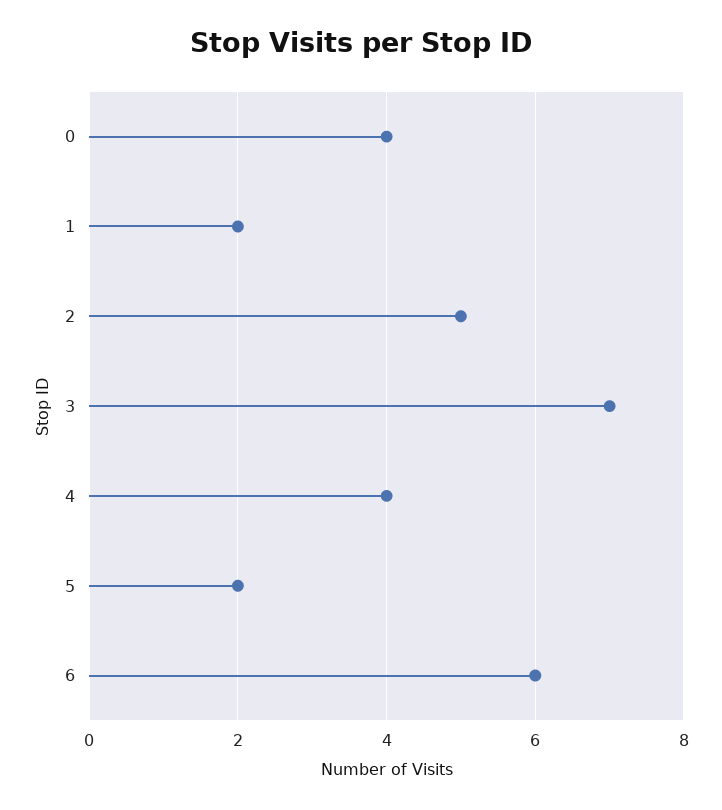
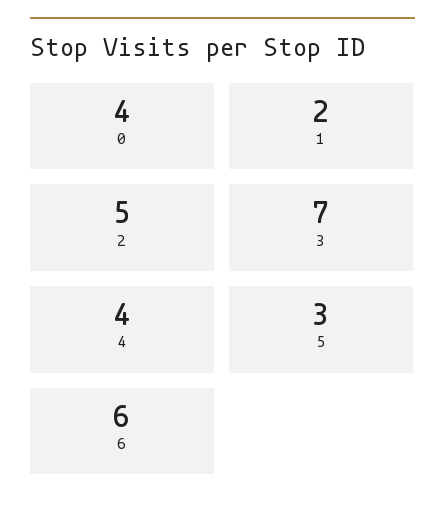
5: 2 -> 3

